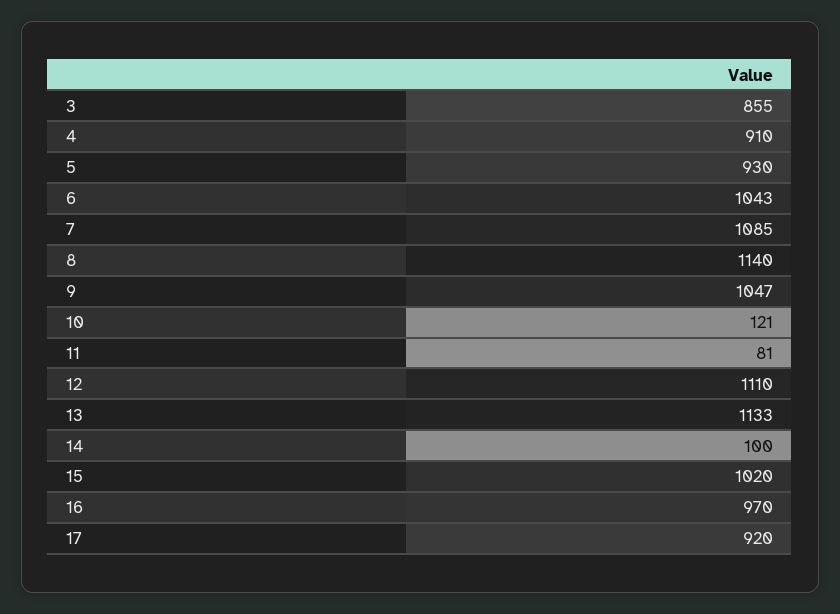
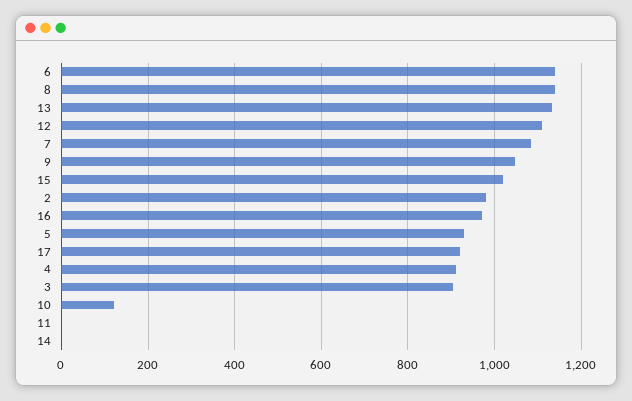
3: 855 -> 900
6: 1043 -> 1140
11: 81 -> 0
14: 100 -> 0
2: none -> 980

